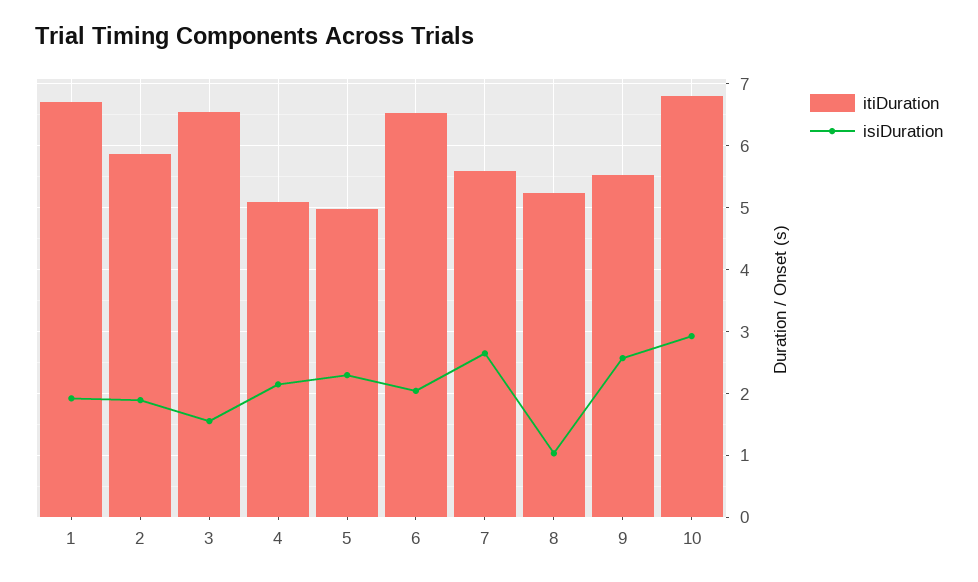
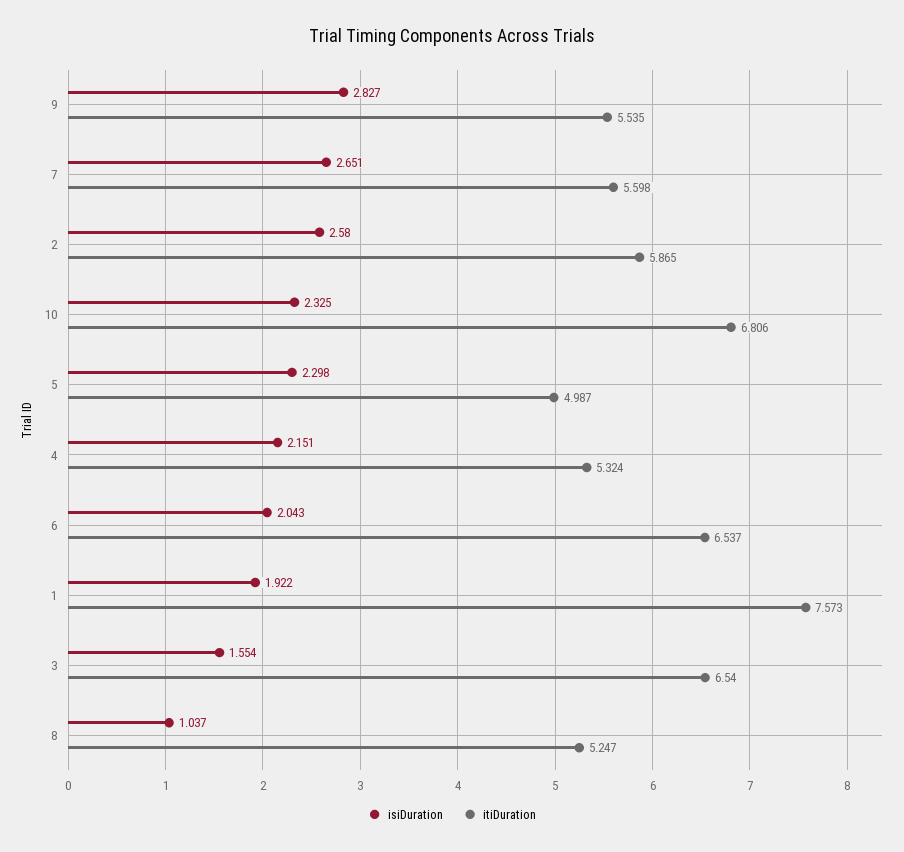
itiDuration, 1: 6.7 -> 7.573
isiDuration, 2: 1.9 -> 2.58
itiDuration, 4: 5.1 -> 5.324
isiDuration, 9: 2.6 -> 2.827
isiDuration, 10: 2.9 -> 2.325

